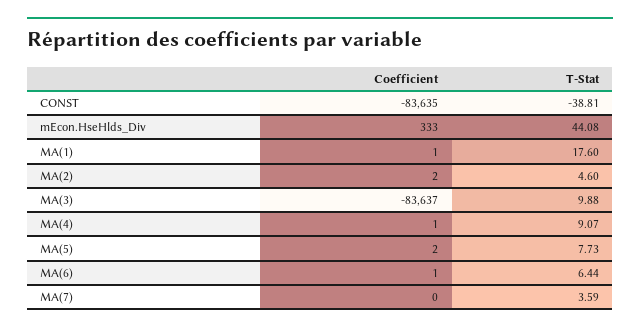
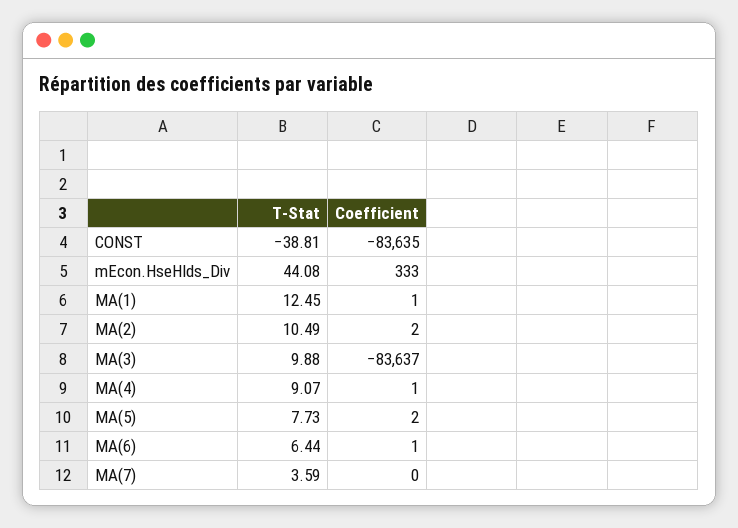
T-Stat, MA(1): 17.6 -> 12.45
T-Stat, MA(2): 4.6 -> 10.49

